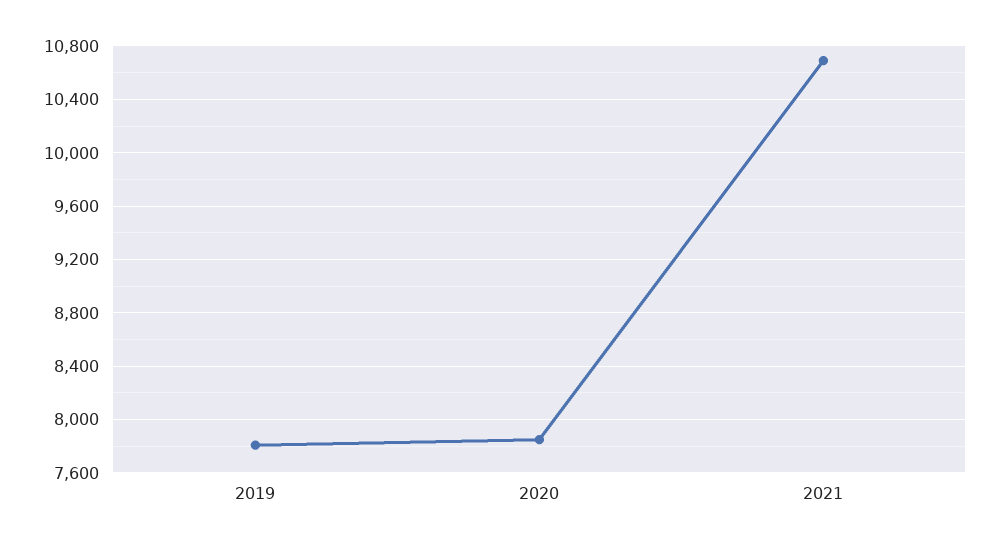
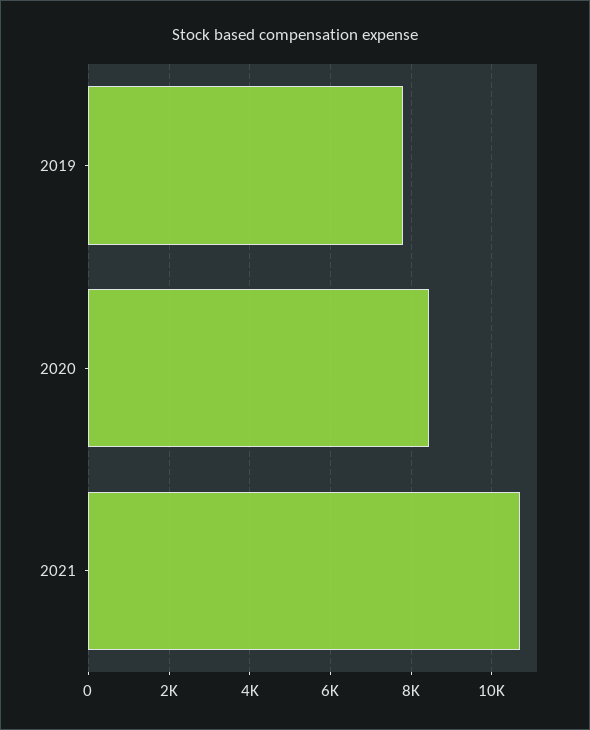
2020: 7850 -> 8400

